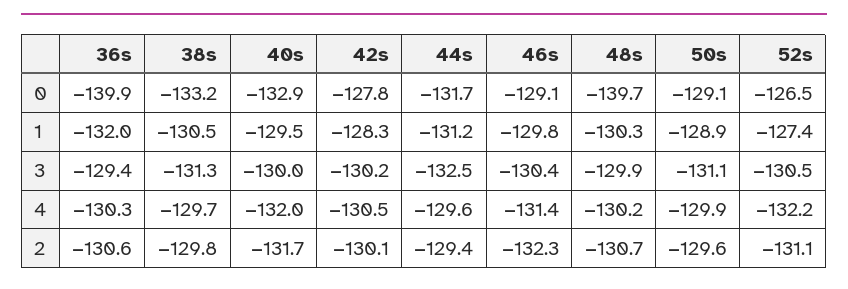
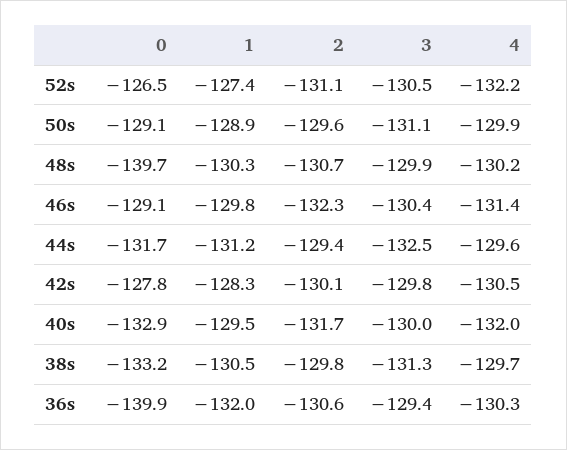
42s, 3: -130.2 -> -129.8

